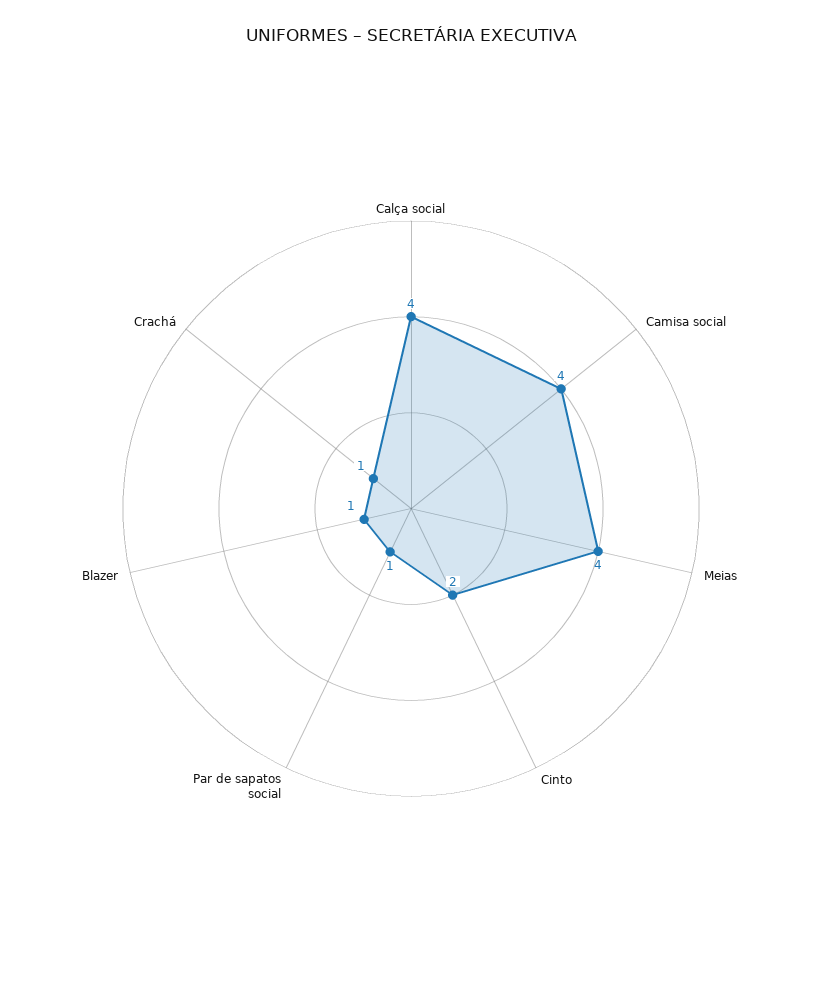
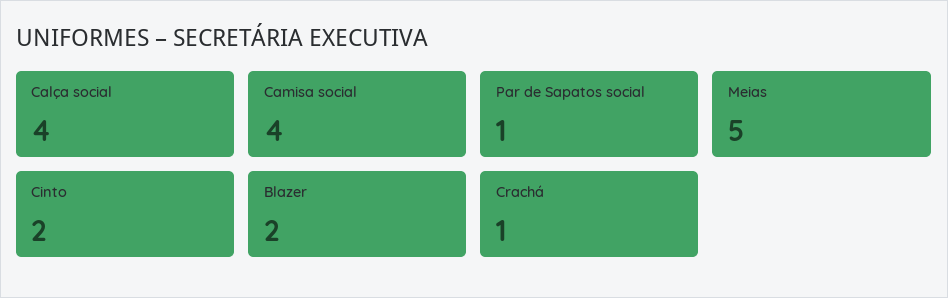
Meias: 4 -> 5
Blazer: 1 -> 2

